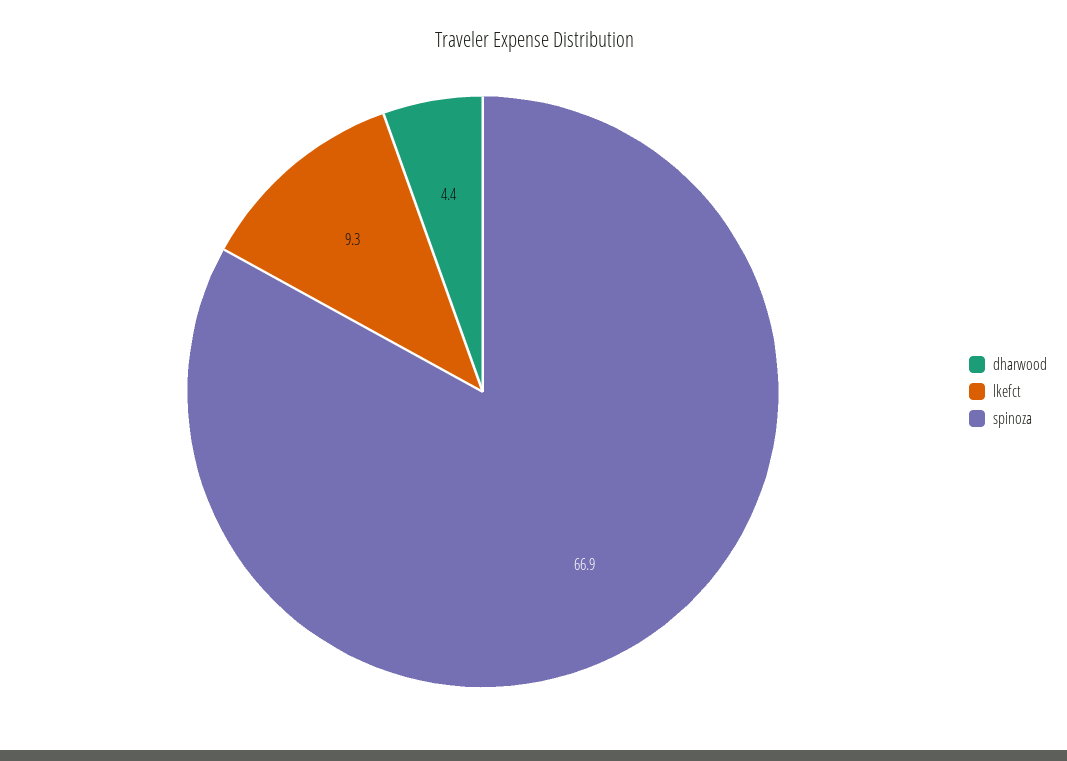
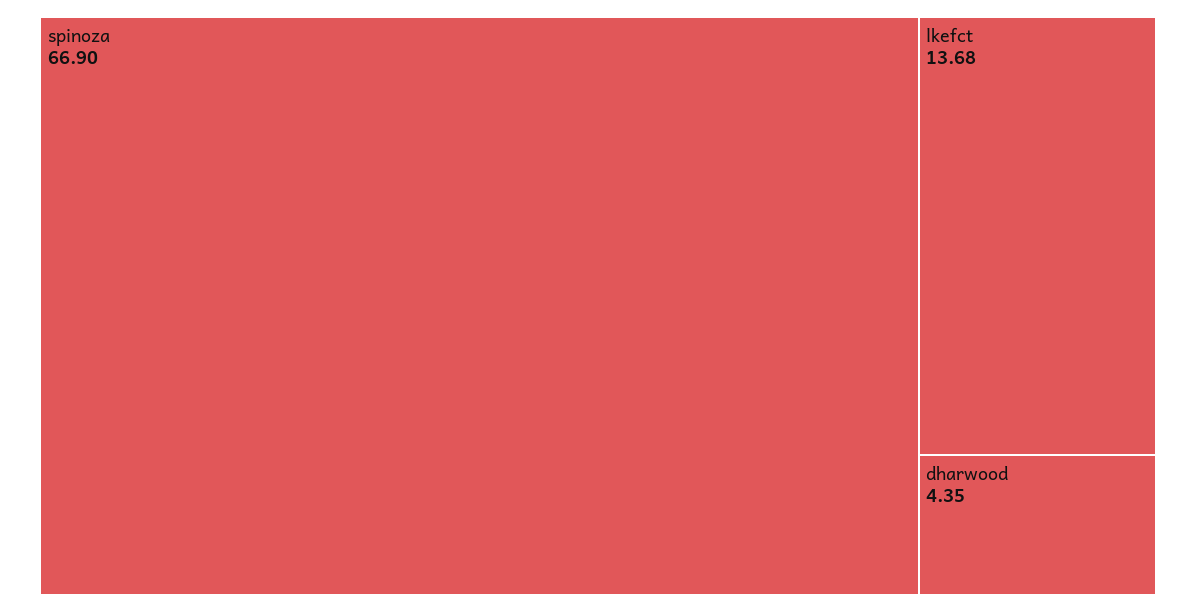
lkefct: 9.3 -> 13.68

